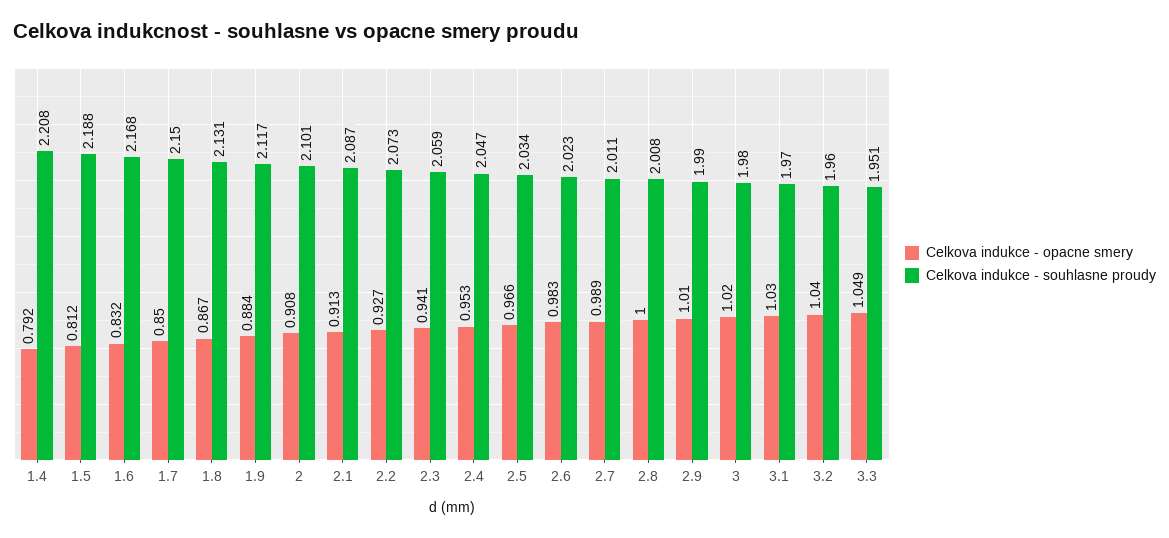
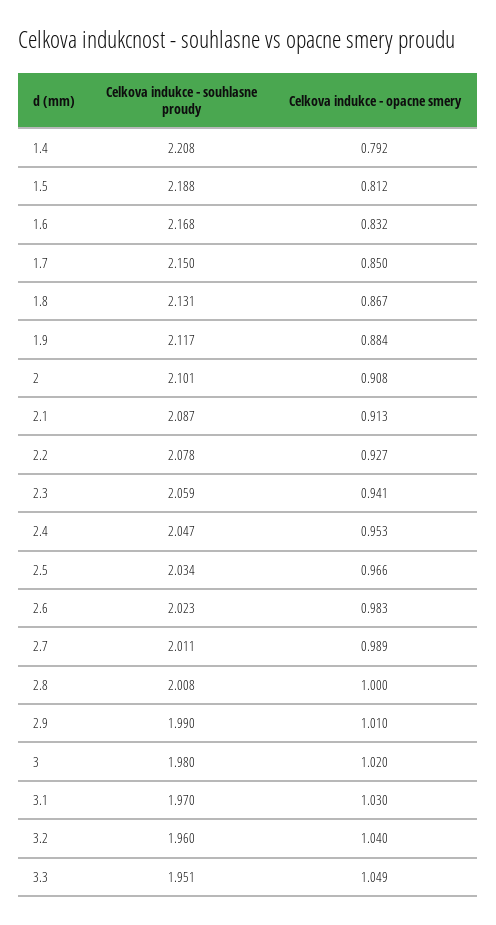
Celkova indukce - souhlasne proudy, 2.2: 2.073 -> 2.078

